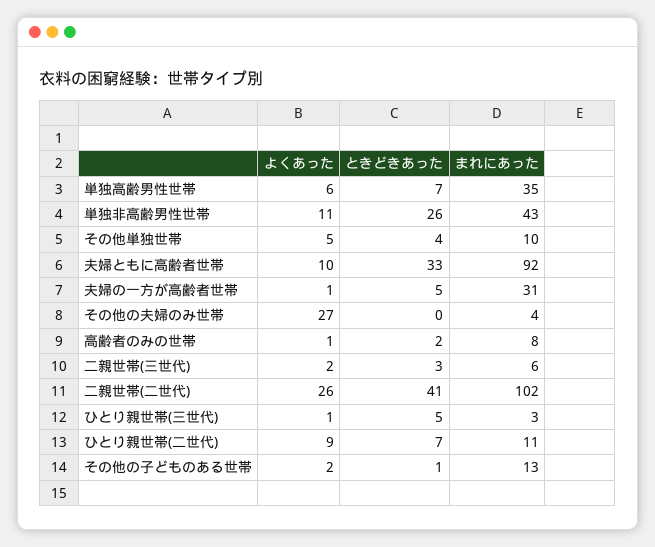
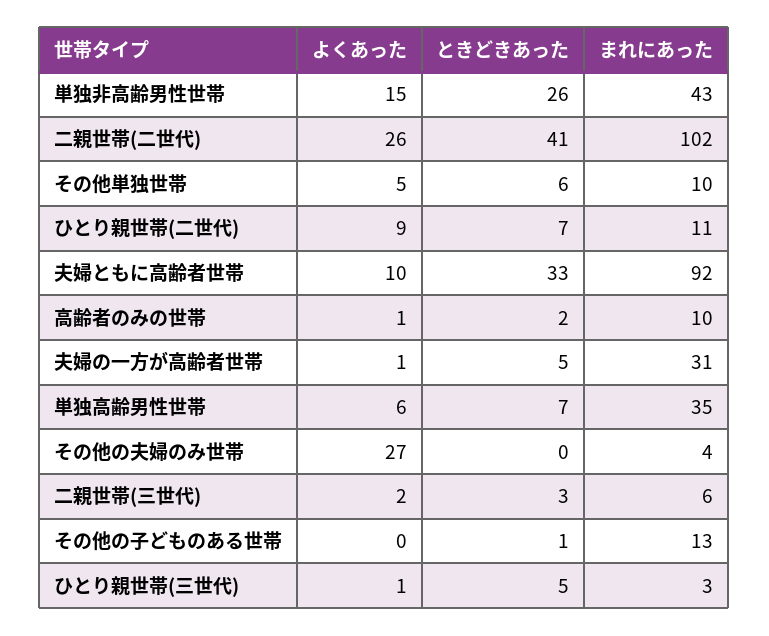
よくあった, 単独非高齢男性世帯: 11 -> 15
ときどきあった, その他単独世帯: 4 -> 6
まれにあった, 高齢者のみの世帯: 8 -> 10
よくあった, その他の子どものある世帯: 2 -> 0

